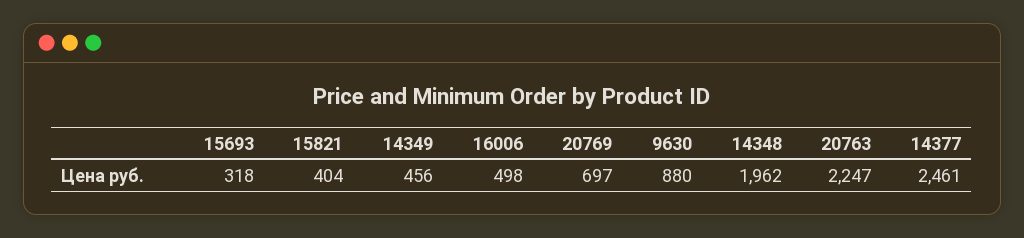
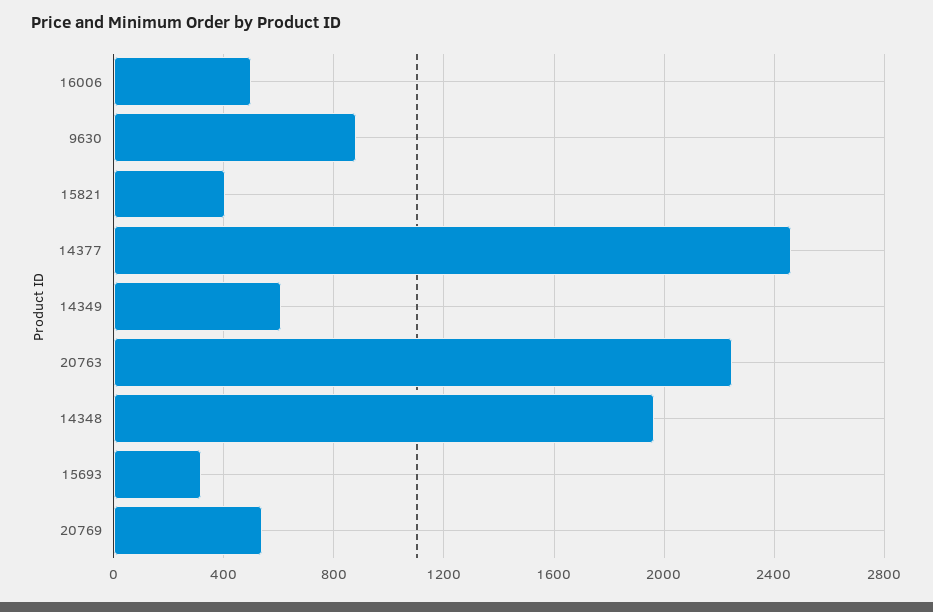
14349: 456 -> 600
20769: 697 -> 550

